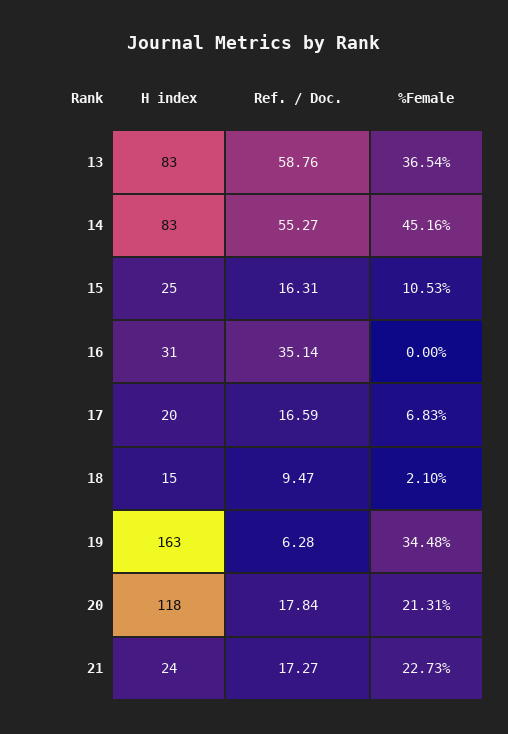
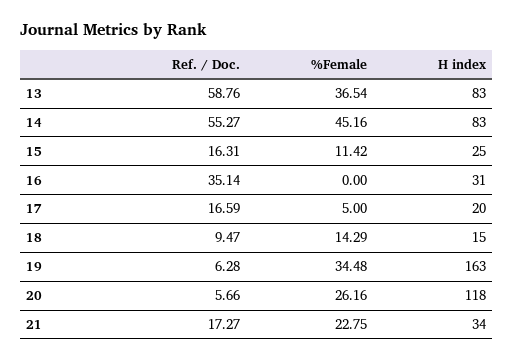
%Female, 15: 10.53 -> 11.42
%Female, 17: 6.83 -> 5
%Female, 18: 2.1 -> 14.29
Ref. / Doc., 20: 17.84 -> 5.66
%Female, 20: 21.31 -> 26.16
H index, 21: 24 -> 34
%Female, 21: 22.73 -> 22.75

